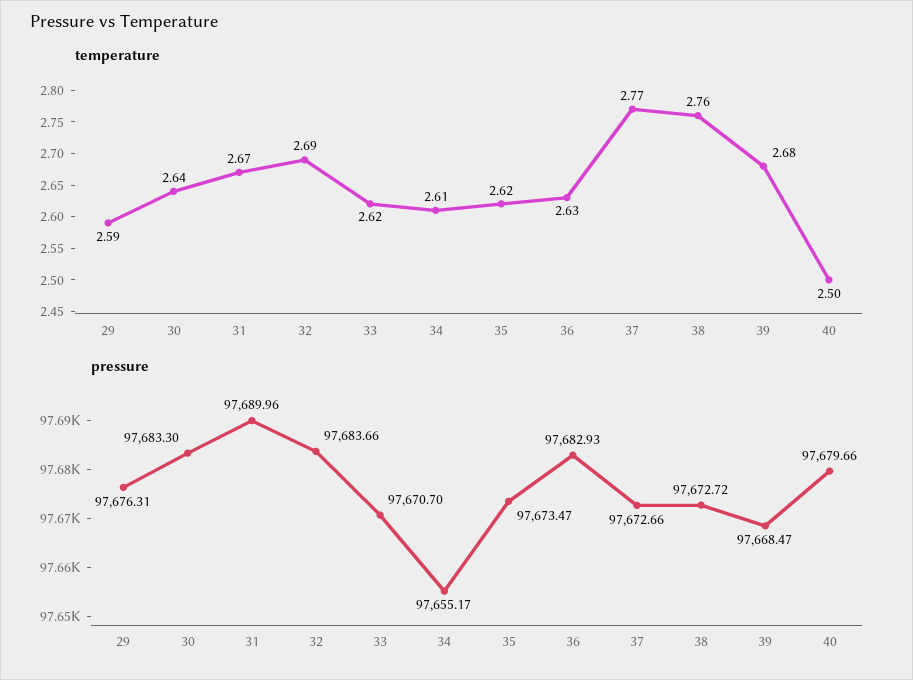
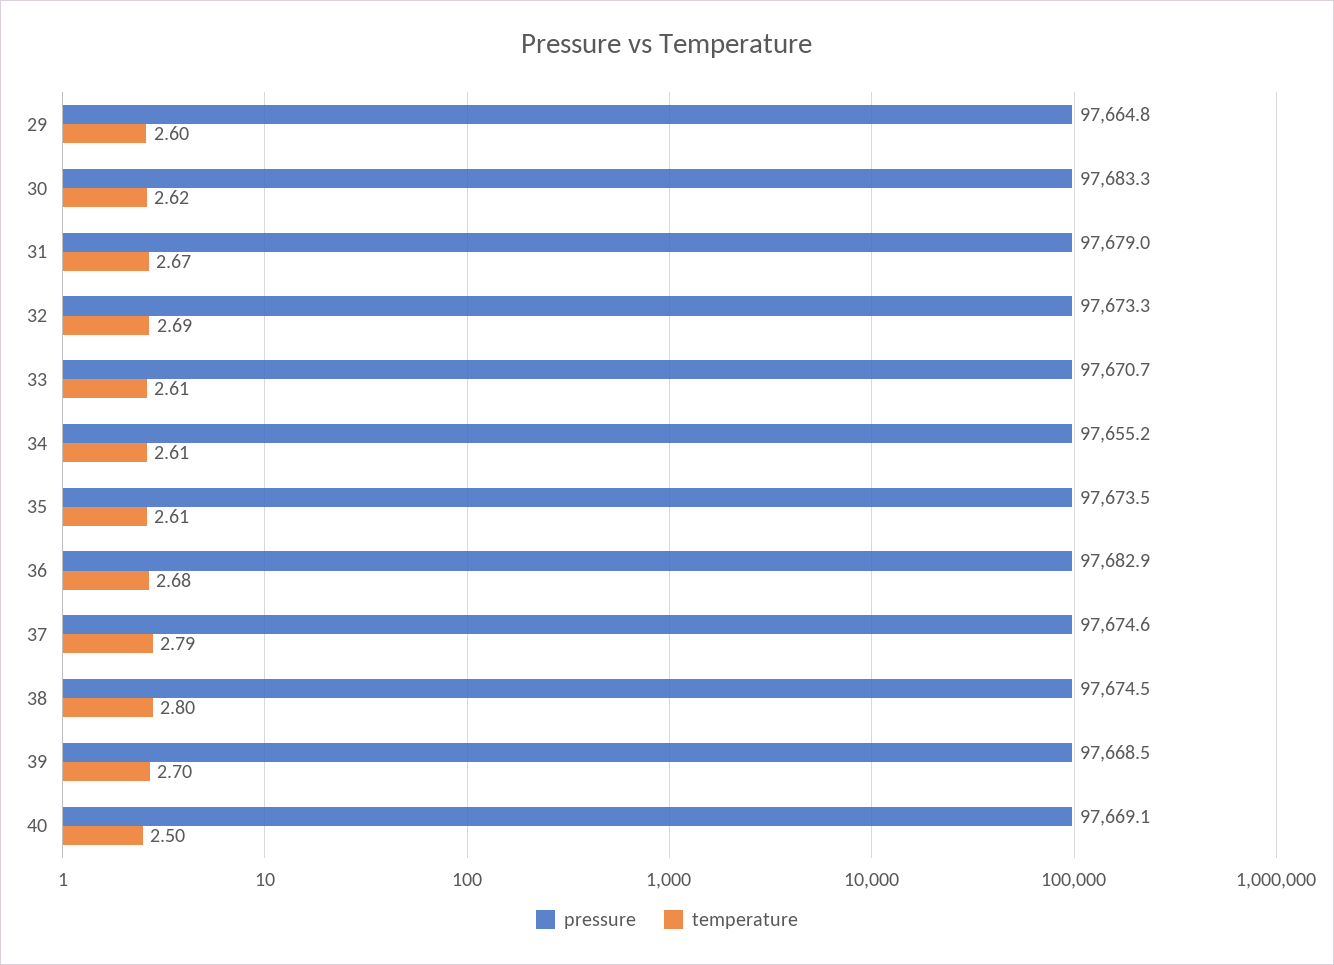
temperature, 29: 2.59 -> 2.6
temperature, 30: 2.64 -> 2.62
temperature, 33: 2.62 -> 2.61
temperature, 35: 2.62 -> 2.61
temperature, 36: 2.63 -> 2.68
temperature, 37: 2.77 -> 2.79
temperature, 38: 2.76 -> 2.8
temperature, 39: 2.68 -> 2.7
pressure, 29: 97676.31 -> 97664.8
pressure, 31: 97689.96 -> 97679
pressure, 32: 97683.66 -> 97673.3
pressure, 37: 97672.66 -> 97674.6
pressure, 38: 97672.72 -> 97674.5
pressure, 40: 97679.66 -> 97669.1

